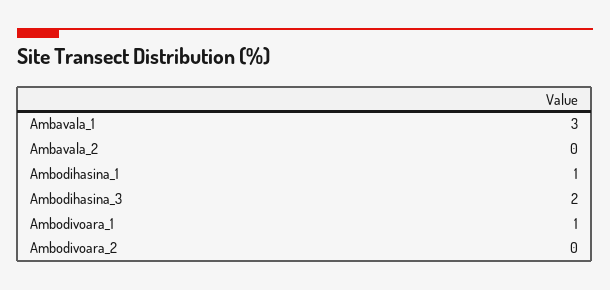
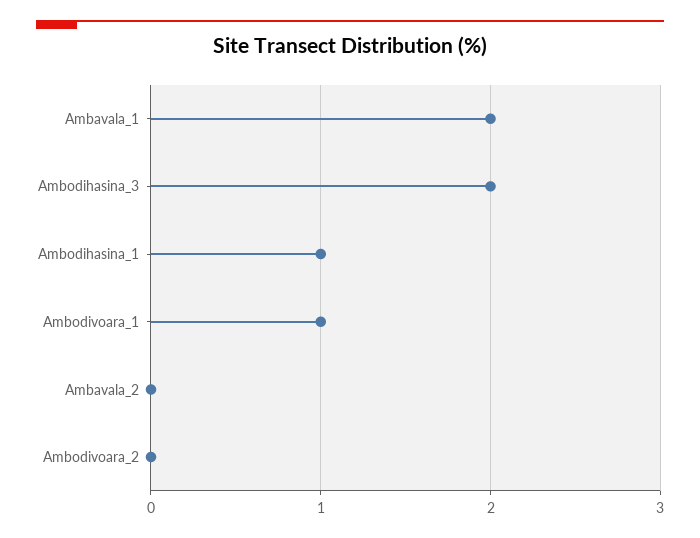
Ambavala_1: 3 -> 2

